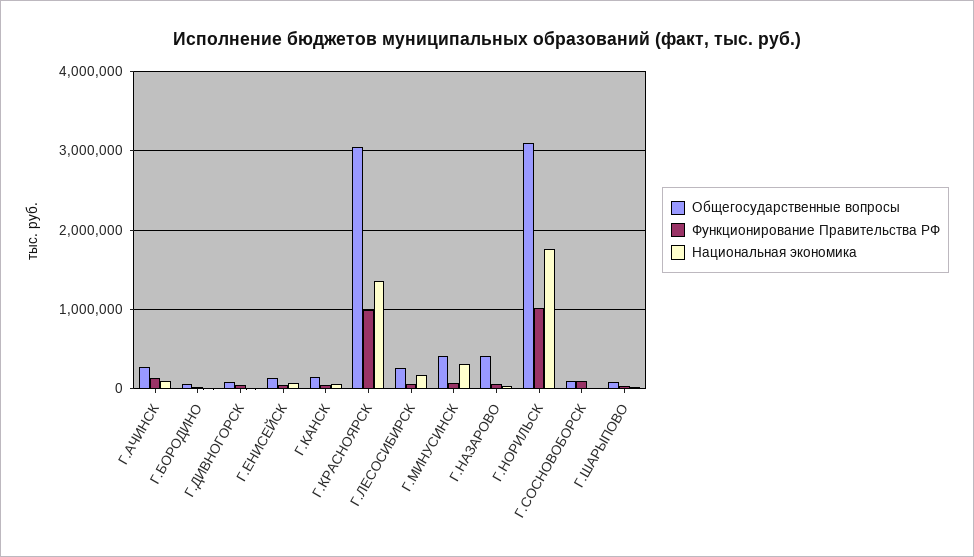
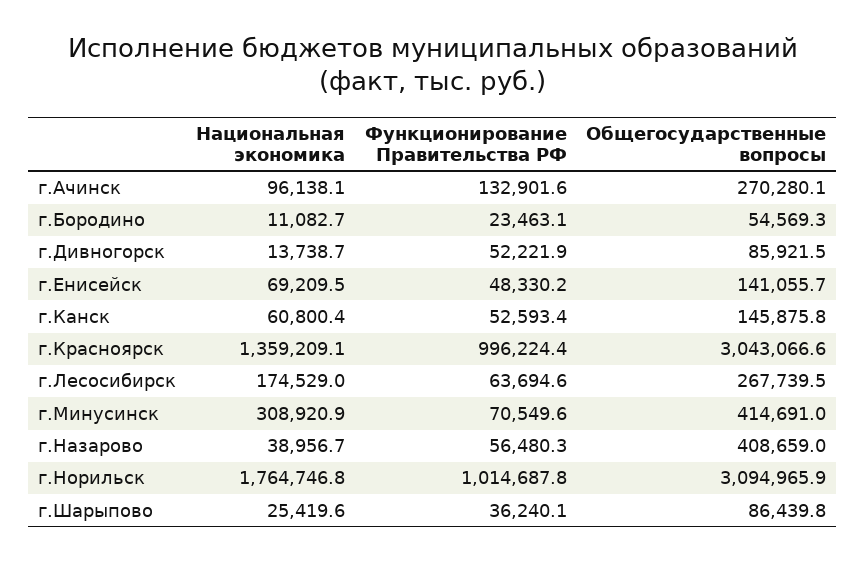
Общегосударственные вопросы, Г.СОСНОВОБОРСК: 100000 -> none
Функционирование Правительства РФ, Г.СОСНОВОБОРСК: 100000 -> none
Национальная экономика, Г.СОСНОВОБОРСК: 0 -> none

